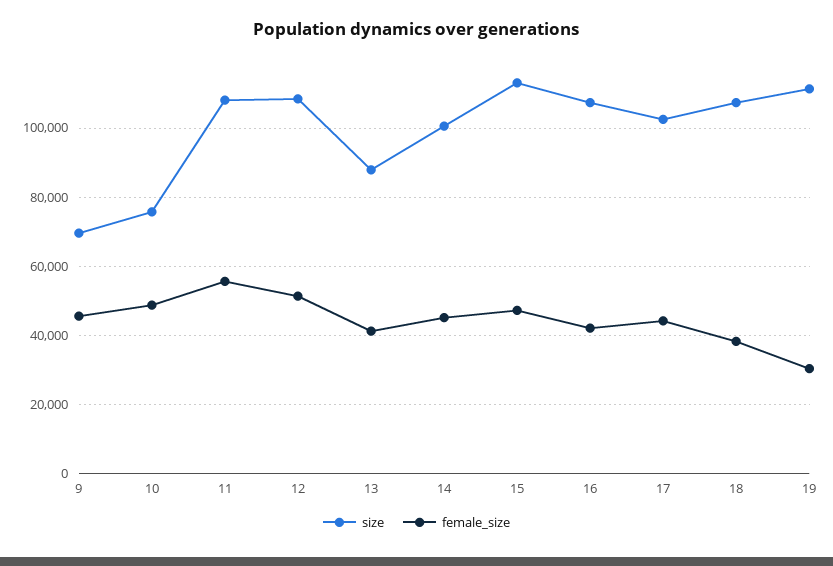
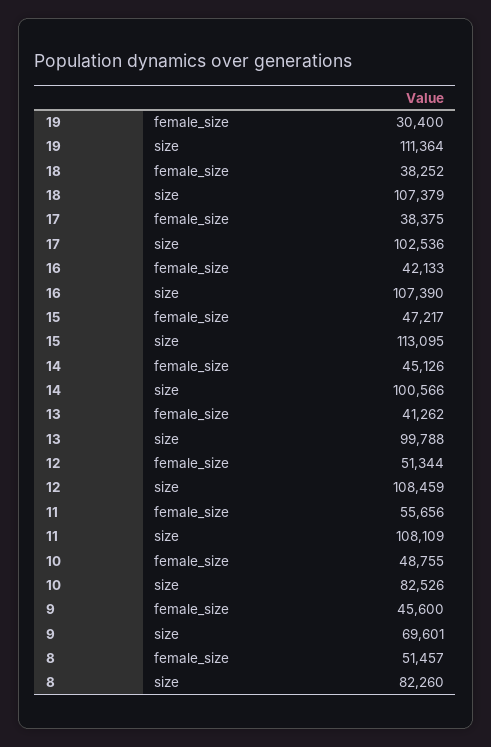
size, 10: 76000 -> 82526
size, 13: 88000 -> 99788
female_size, 17: 44000 -> 38375
female_size, 8: none -> 51457
size, 8: none -> 82260

